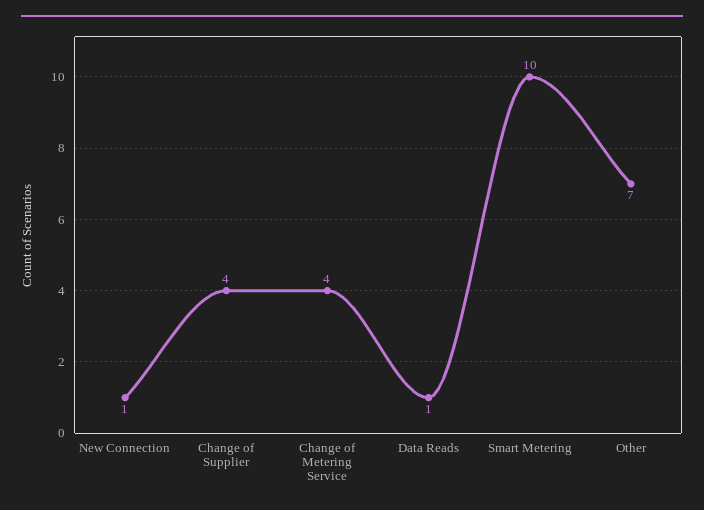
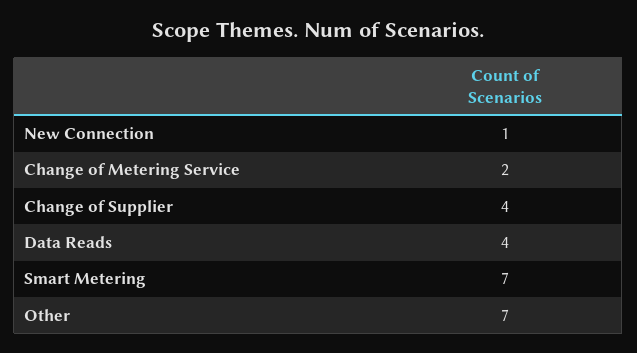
Change of Metering Service: 4 -> 2
Data Reads: 1 -> 4
Smart Metering: 10 -> 7

